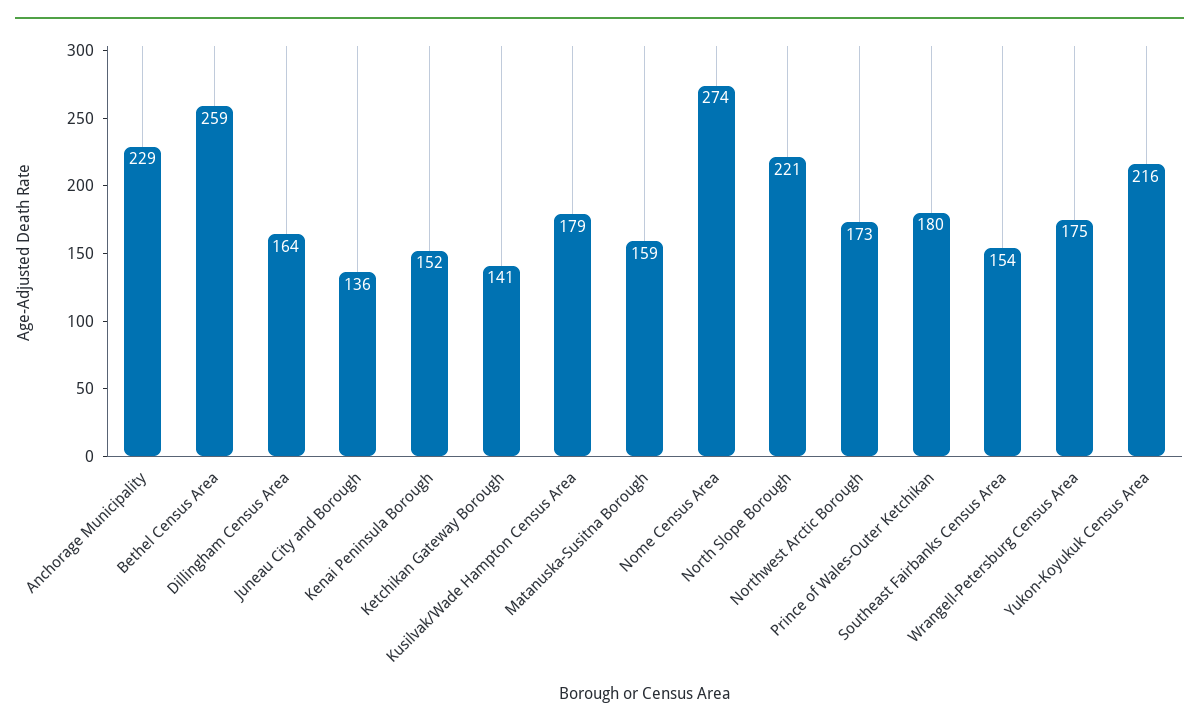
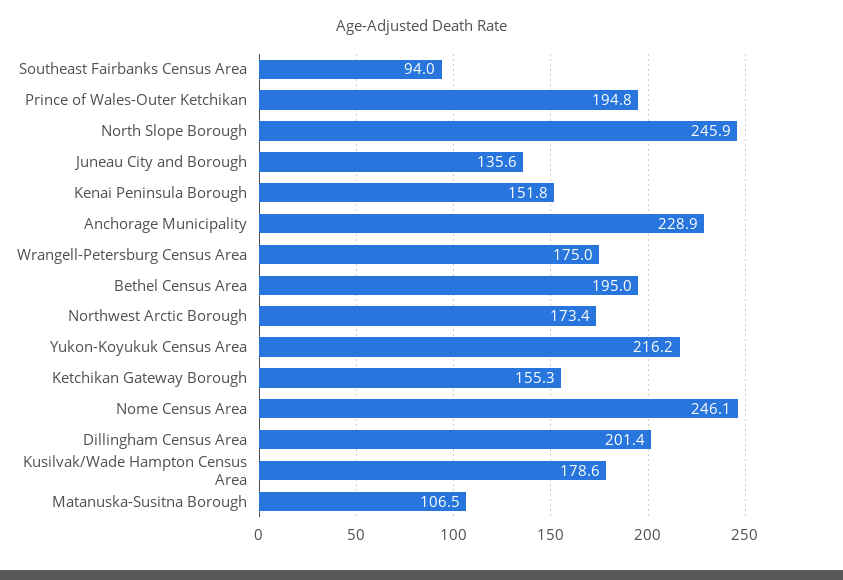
Bethel Census Area: 259 -> 195
Dillingham Census Area: 164 -> 201.4
Ketchikan Gateway Borough: 141 -> 155.3
Matanuska-Susitna Borough: 159 -> 106.5
Nome Census Area: 274 -> 246.1
North Slope Borough: 221 -> 245.9
Prince of Wales-Outer Ketchikan: 180 -> 194.8
Southeast Fairbanks Census Area: 154 -> 94

